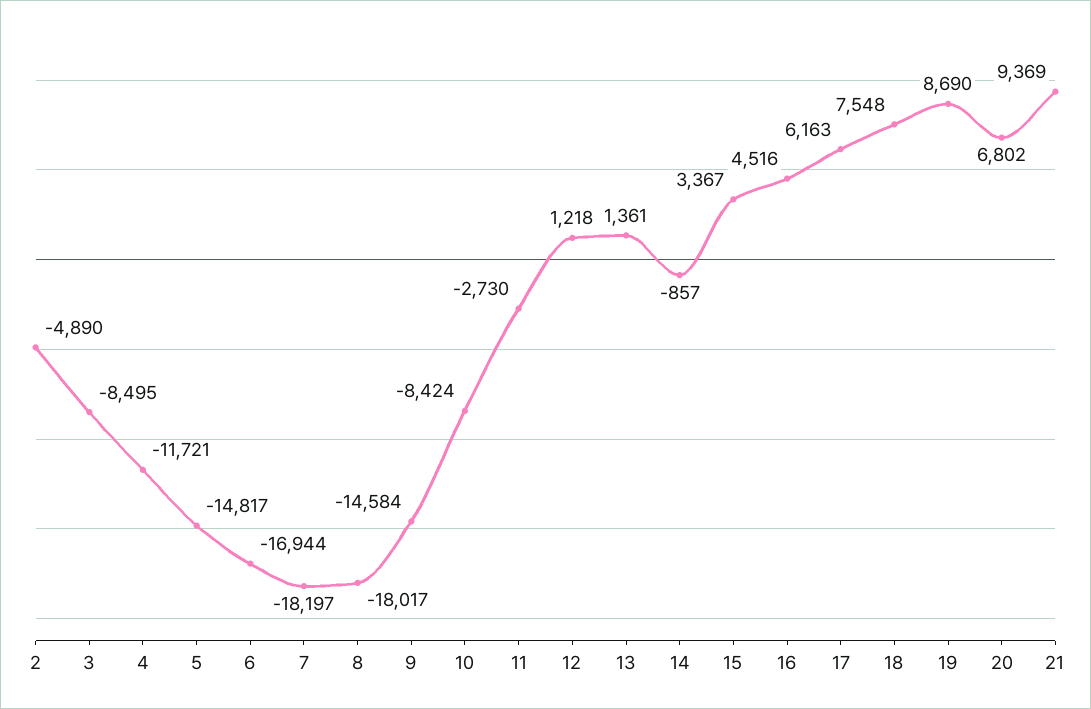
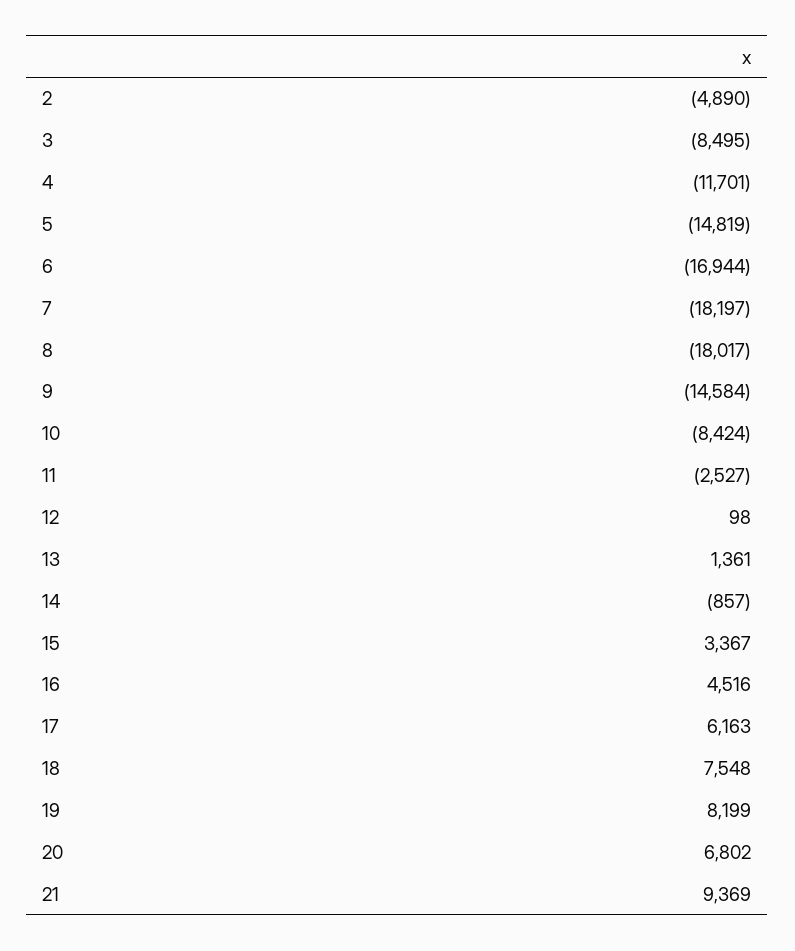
4: -11721 -> -11701
5: -14817 -> -14819
11: -2730 -> -2527
12: 1218 -> 98
19: 8690 -> 8199

